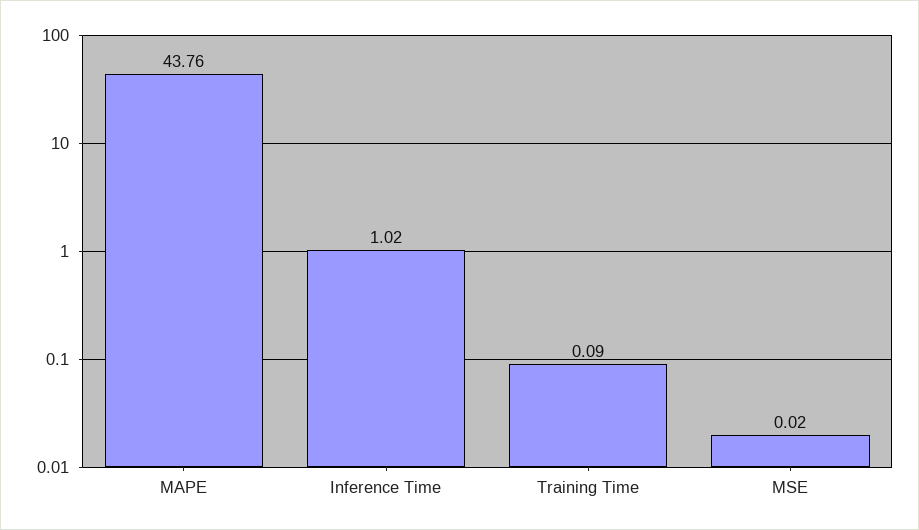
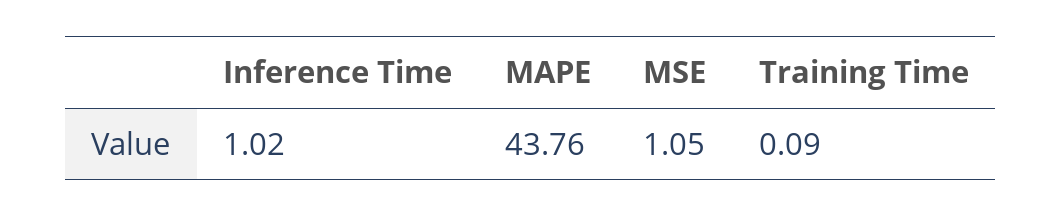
MSE: 0.02 -> 1.05

